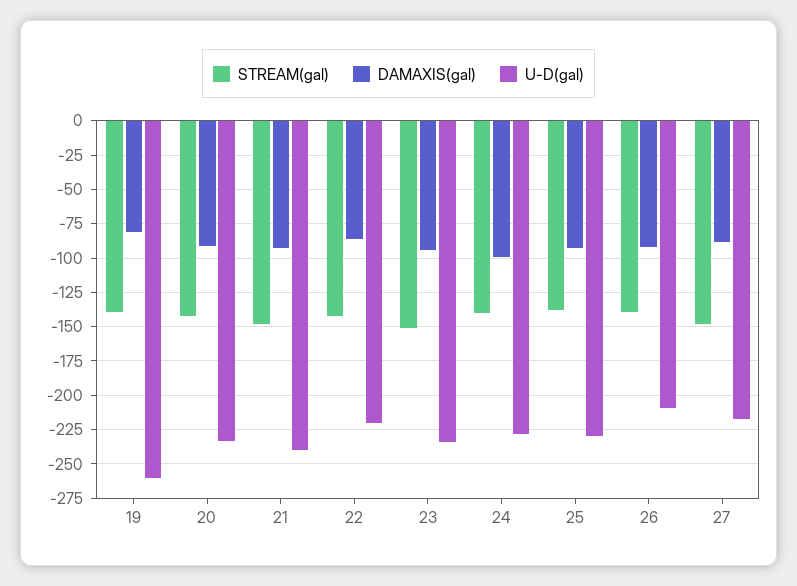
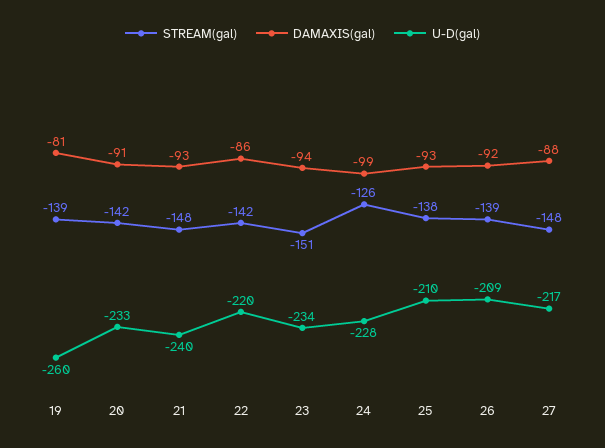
STREAM(gal), 24: -140 -> -126
U-D(gal), 25: -230 -> -210

